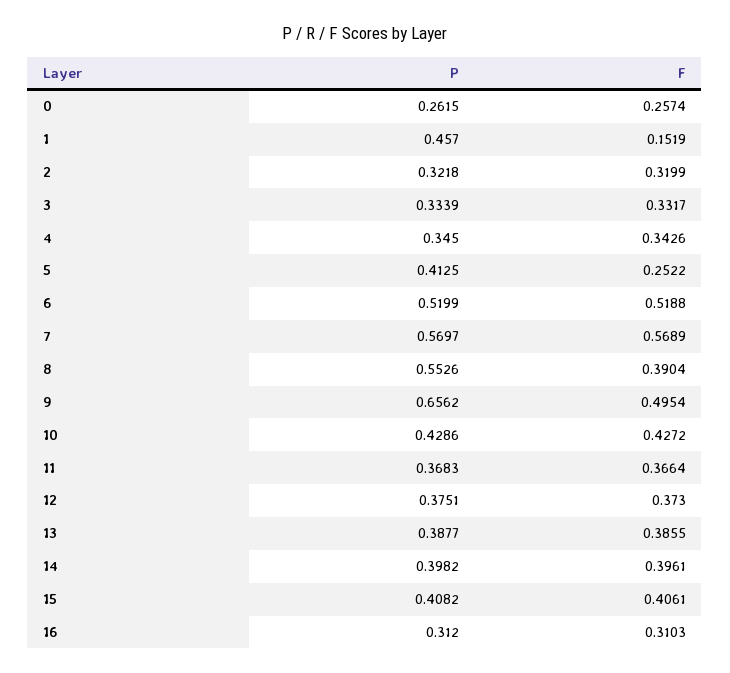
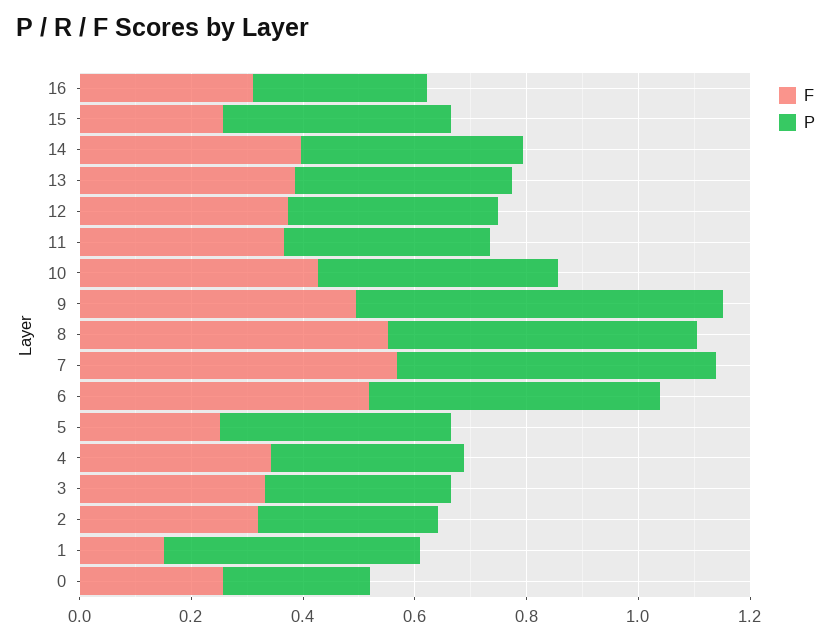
F, 8: 0.3904 -> 0.55
F, 15: 0.4061 -> 0.25

